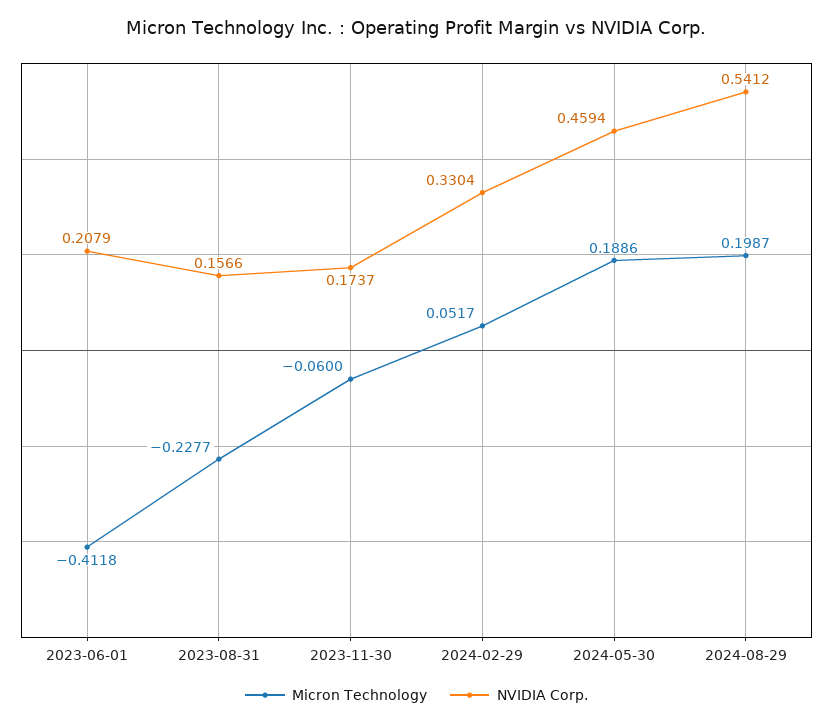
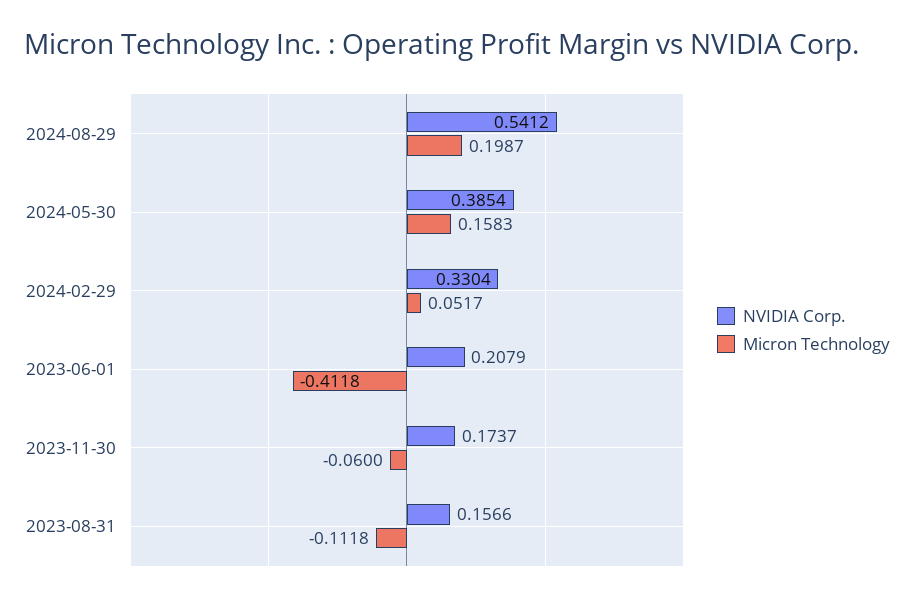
Micron Technology, 2023-08-31: -0.2277 -> -0.1118
Micron Technology, 2024-05-30: 0.1886 -> 0.1583
NVIDIA Corp., 2024-05-30: 0.4594 -> 0.3854

